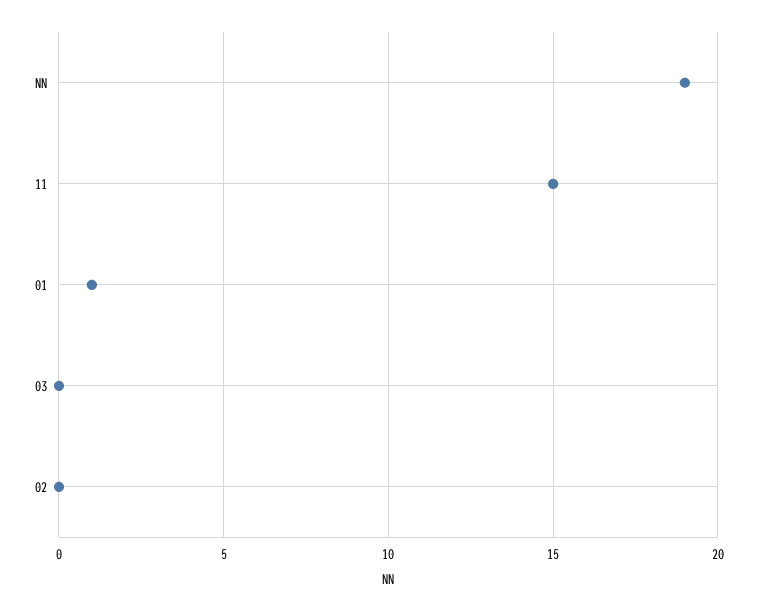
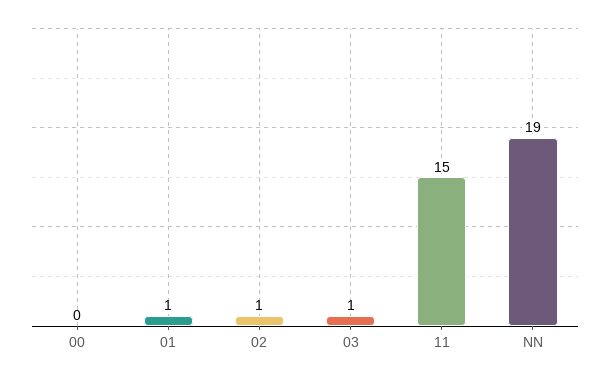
03: 0 -> 1
02: 0 -> 1
00: none -> 0

